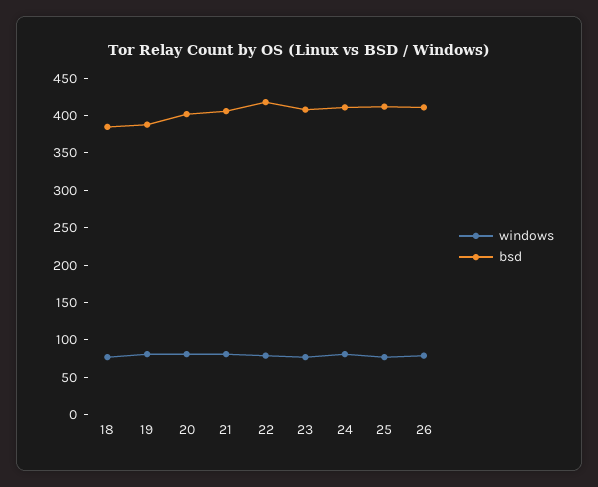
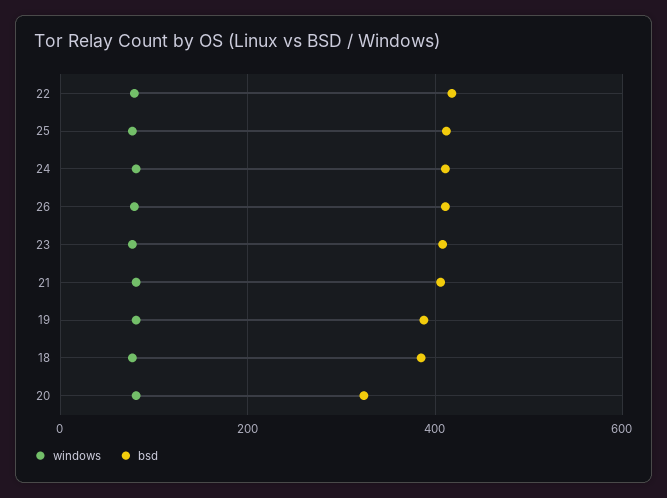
bsd, 20: 400 -> 320

